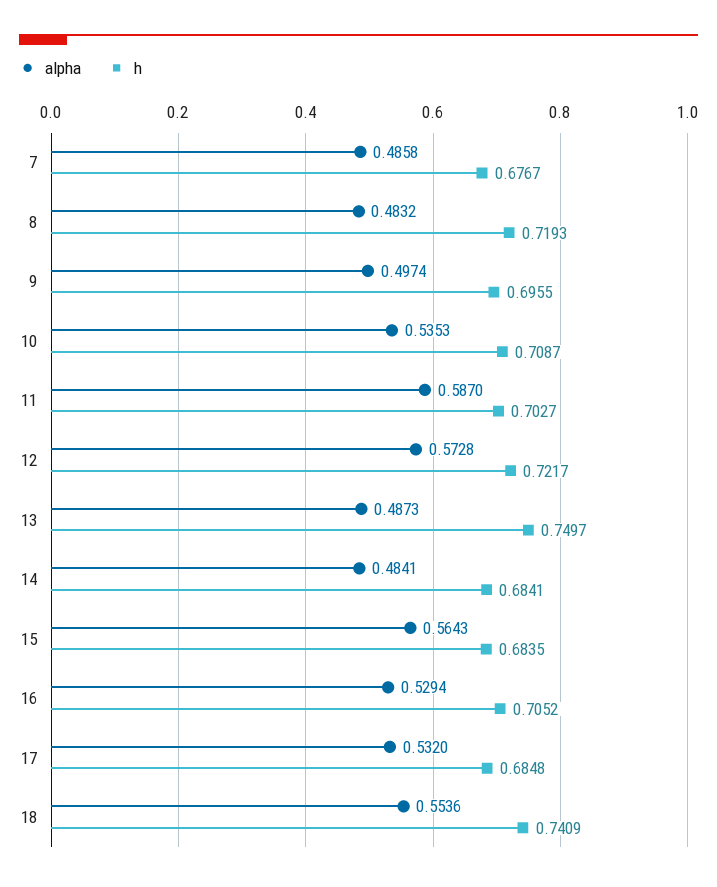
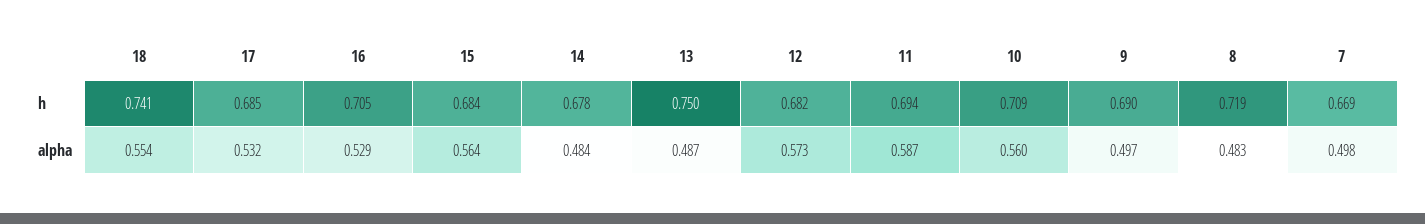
alpha, 7: 0.4858 -> 0.498
h, 7: 0.6767 -> 0.669
h, 9: 0.6955 -> 0.69
alpha, 10: 0.5353 -> 0.56
h, 11: 0.7027 -> 0.694
h, 12: 0.7217 -> 0.682
h, 14: 0.6841 -> 0.678

